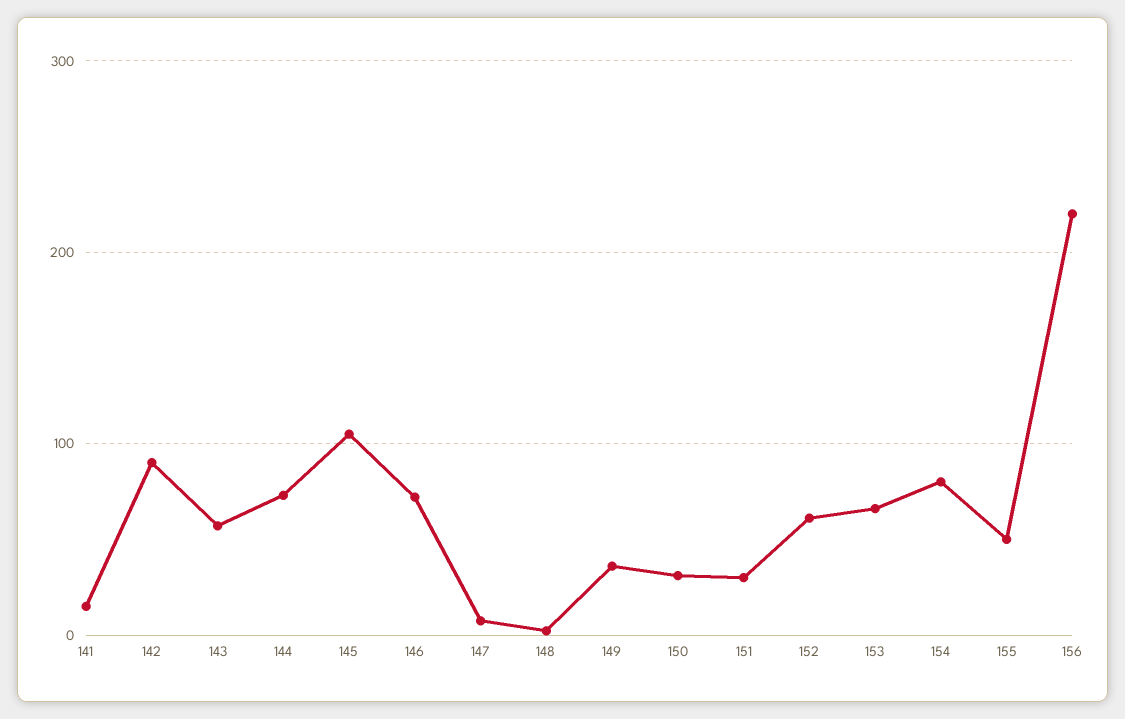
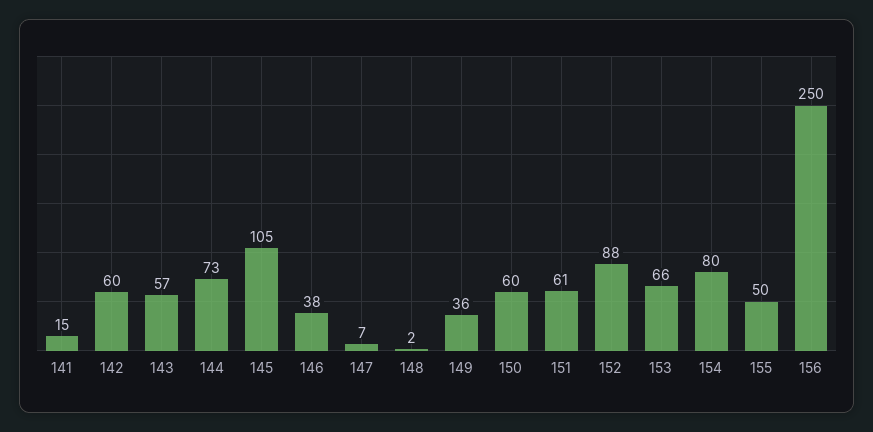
142: 90 -> 60
146: 70 -> 38
150: 30 -> 60
151: 30 -> 61
152: 60 -> 88
156: 220 -> 250

